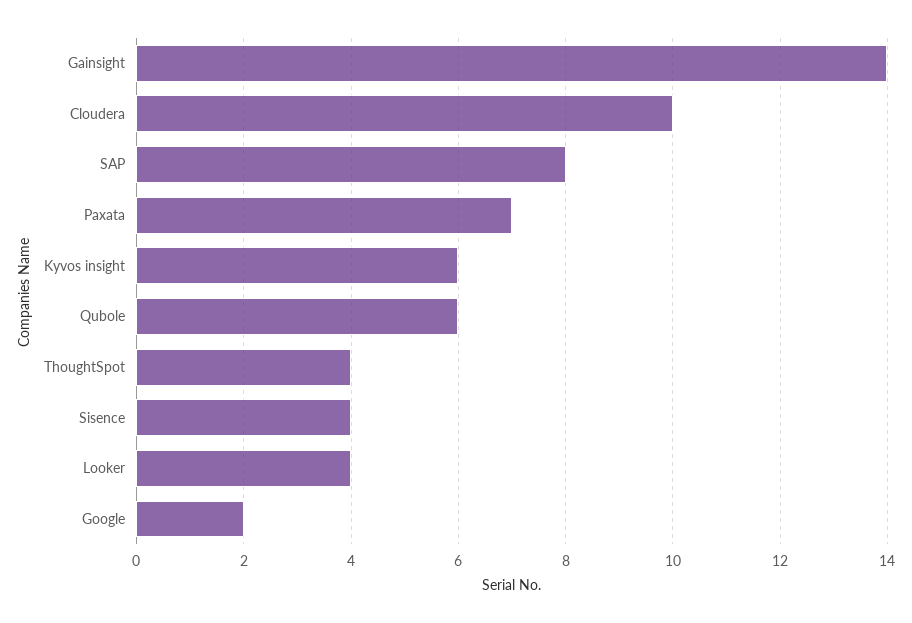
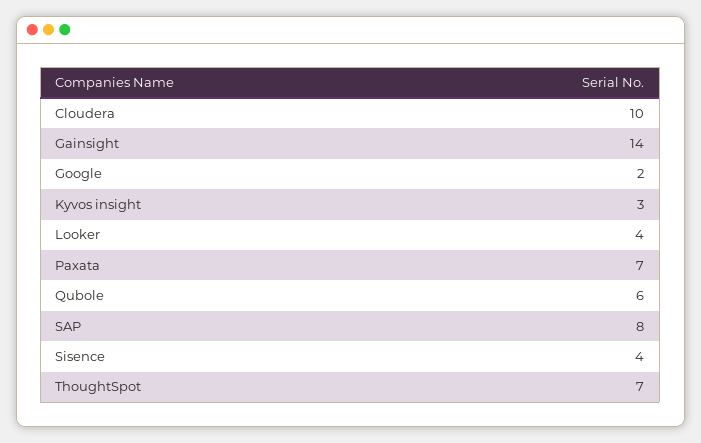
Kyvos insight: 6 -> 3
ThoughtSpot: 4 -> 7

